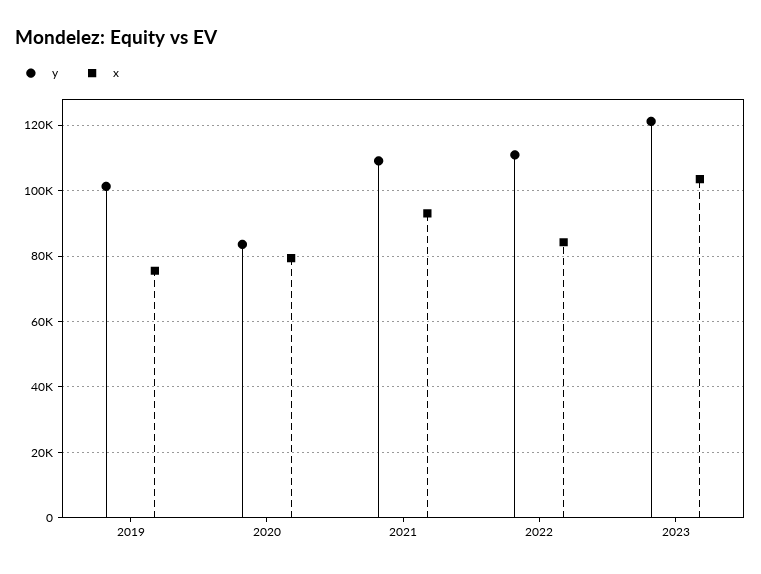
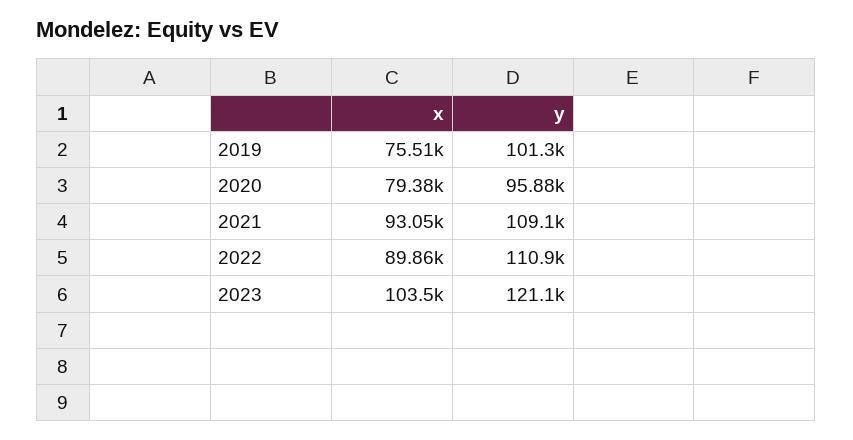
y, 2020: 84000 -> 95880
x, 2022: 84000 -> 89860

